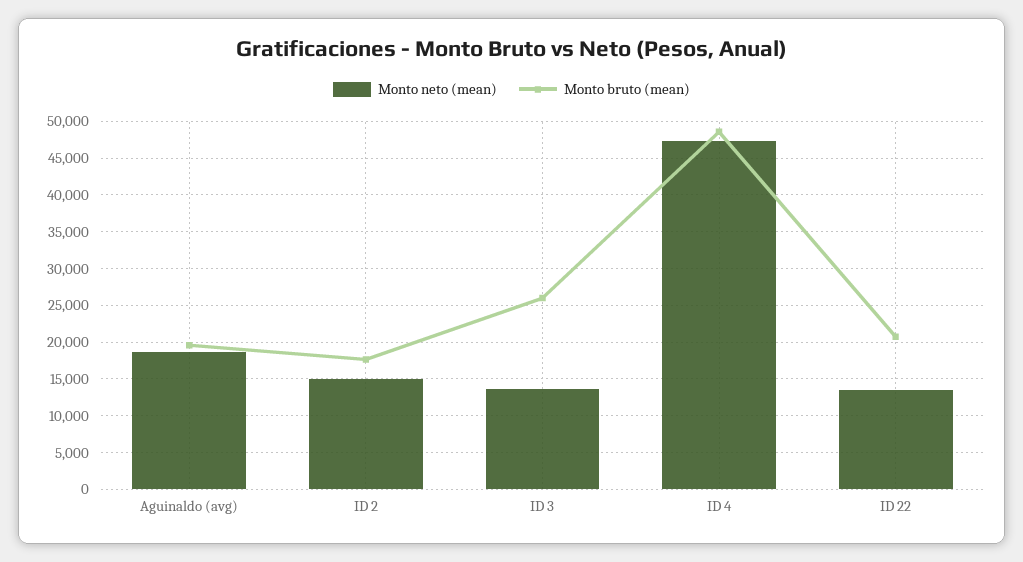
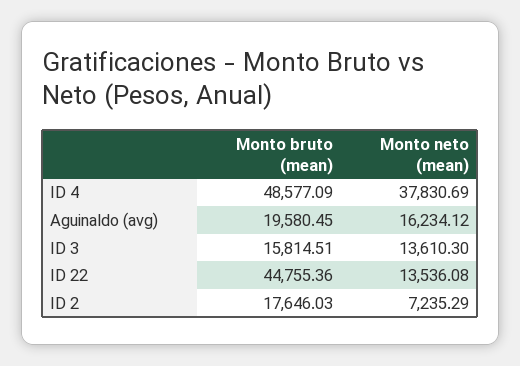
Monto neto (mean), Aguinaldo (avg): 19000 -> 16234.12
Monto neto (mean), ID 2: 15000 -> 7235.29
Monto bruto (mean), ID 3: 26000 -> 15814.51
Monto neto (mean), ID 4: 47000 -> 37830.69
Monto bruto (mean), ID 22: 21000 -> 44755.36

